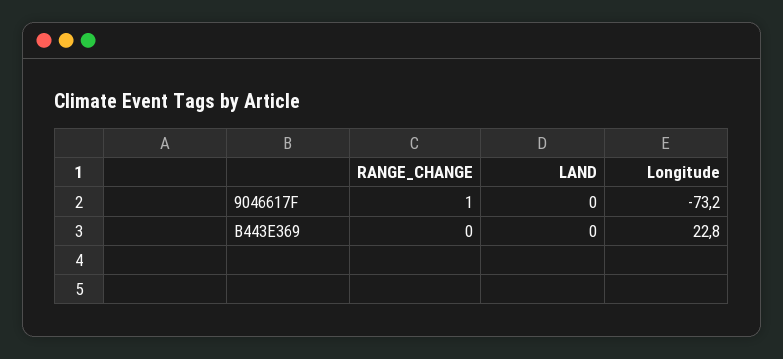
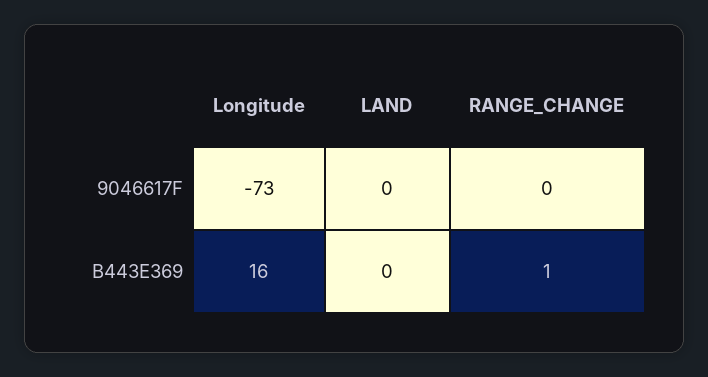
RANGE_CHANGE, 9046617F: 1 -> 0
RANGE_CHANGE, B443E369: 0 -> 1
Longitude, B443E369: 22.8 -> 16

